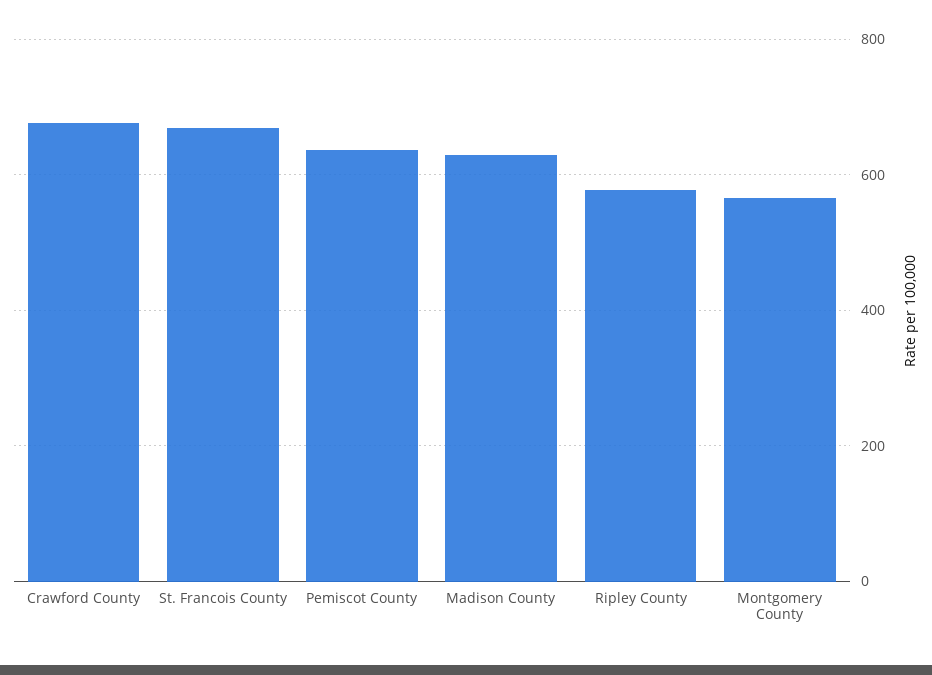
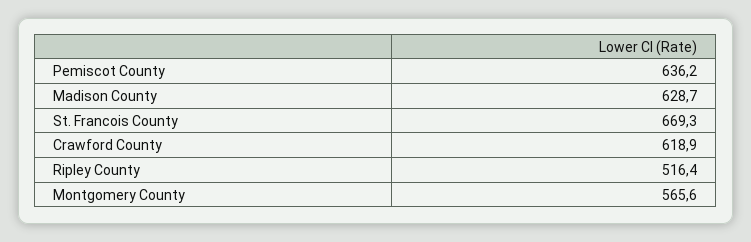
Crawford County: 680 -> 618.9
Ripley County: 580 -> 516.4

